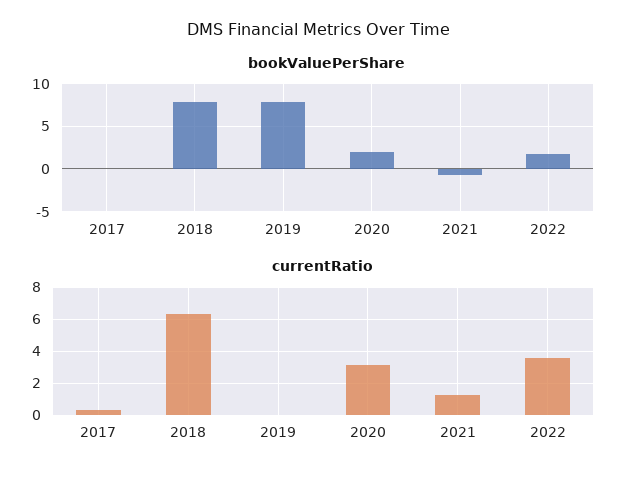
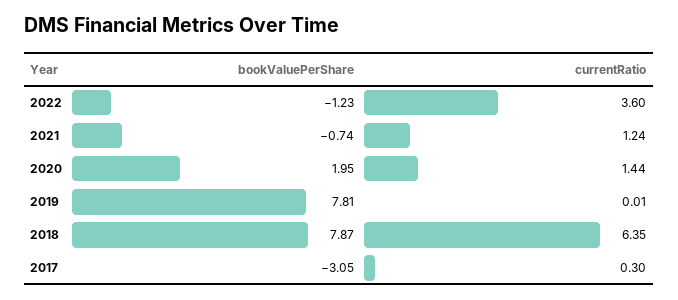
bookValuePerShare, 2017: 0 -> -3.05
bookValuePerShare, 2022: 2 -> -1.23
currentRatio, 2020: 3 -> 1.44

